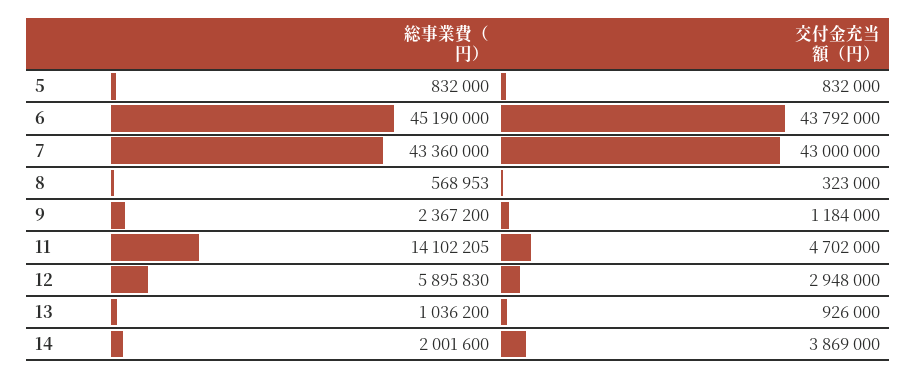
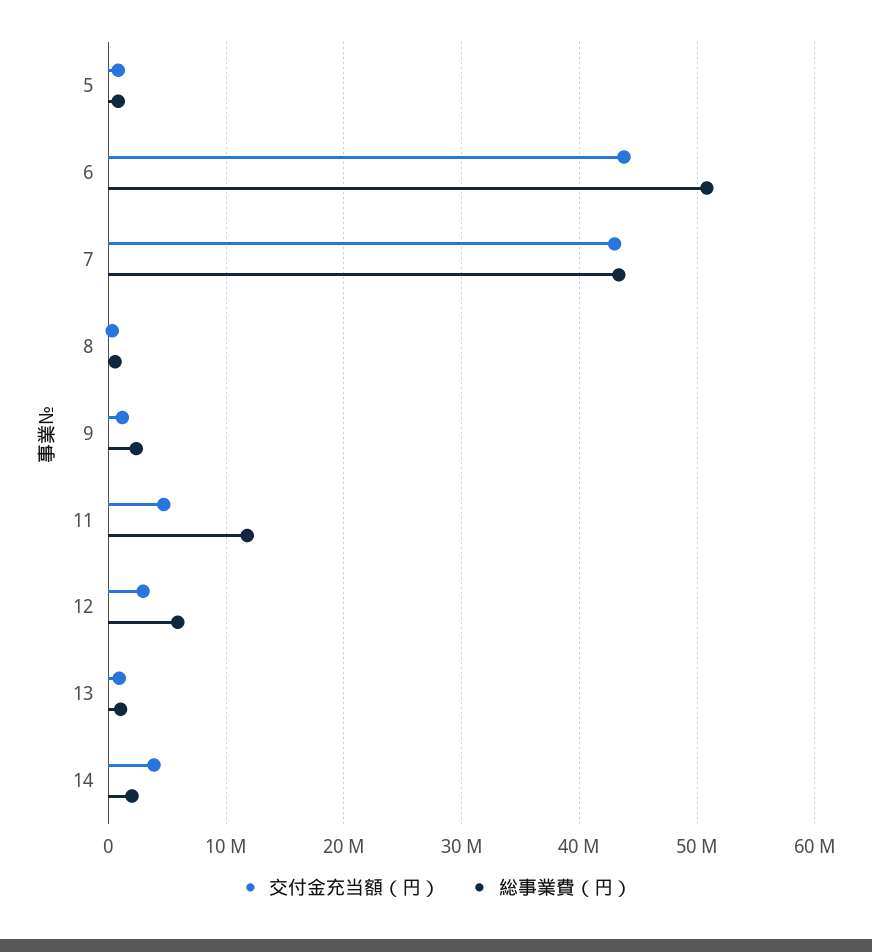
総事業費（円）, 6: 45190000 -> 51000000
総事業費（円）, 11: 14102205 -> 12000000

